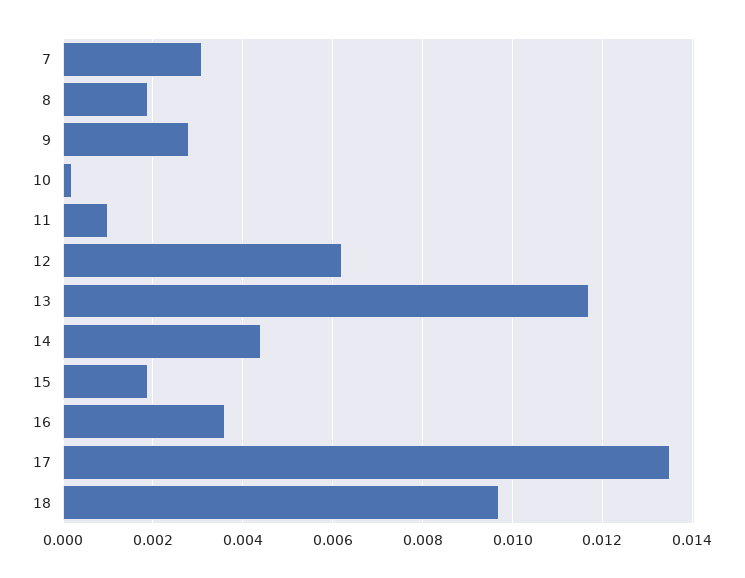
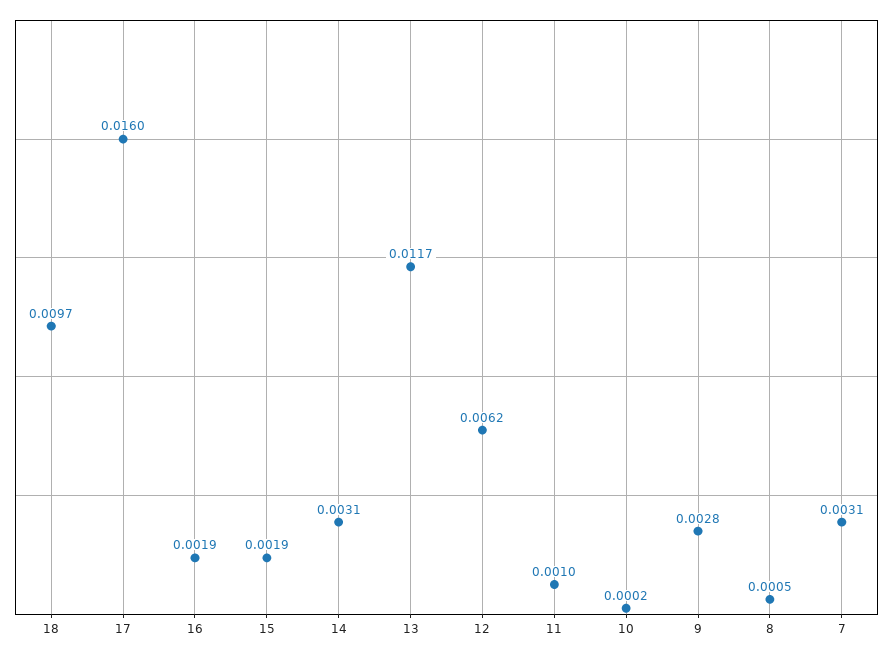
8: 0.002 -> 0.0005
14: 0.0045 -> 0.0031
16: 0.0035 -> 0.0019
17: 0.0135 -> 0.016

